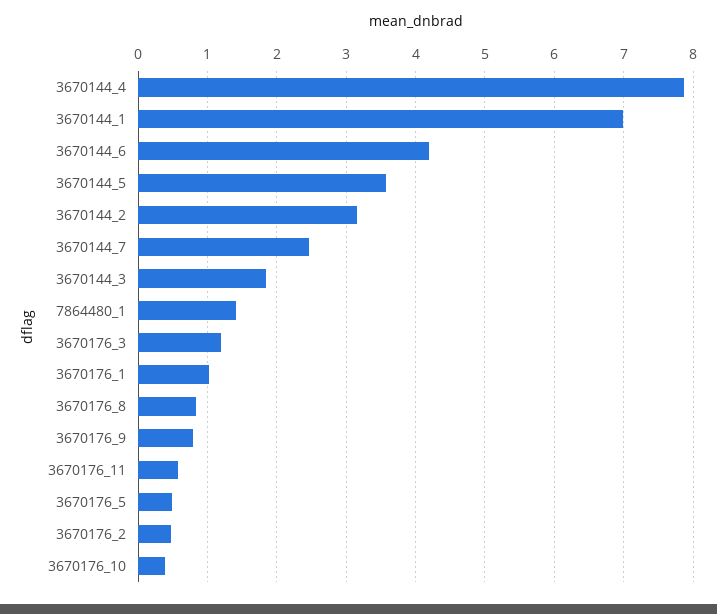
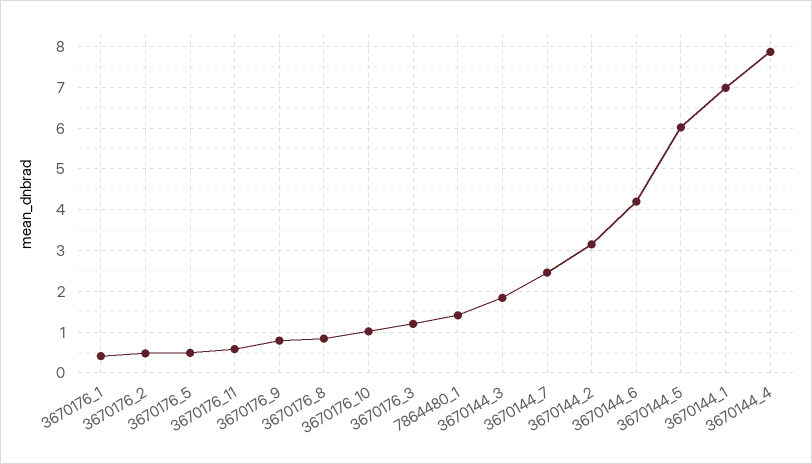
3670144_5: 3.6 -> 6
3670176_1: 1 -> 0.4
3670176_10: 0.4 -> 1

